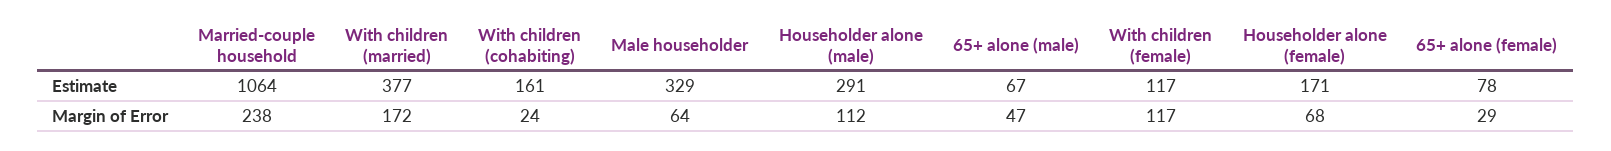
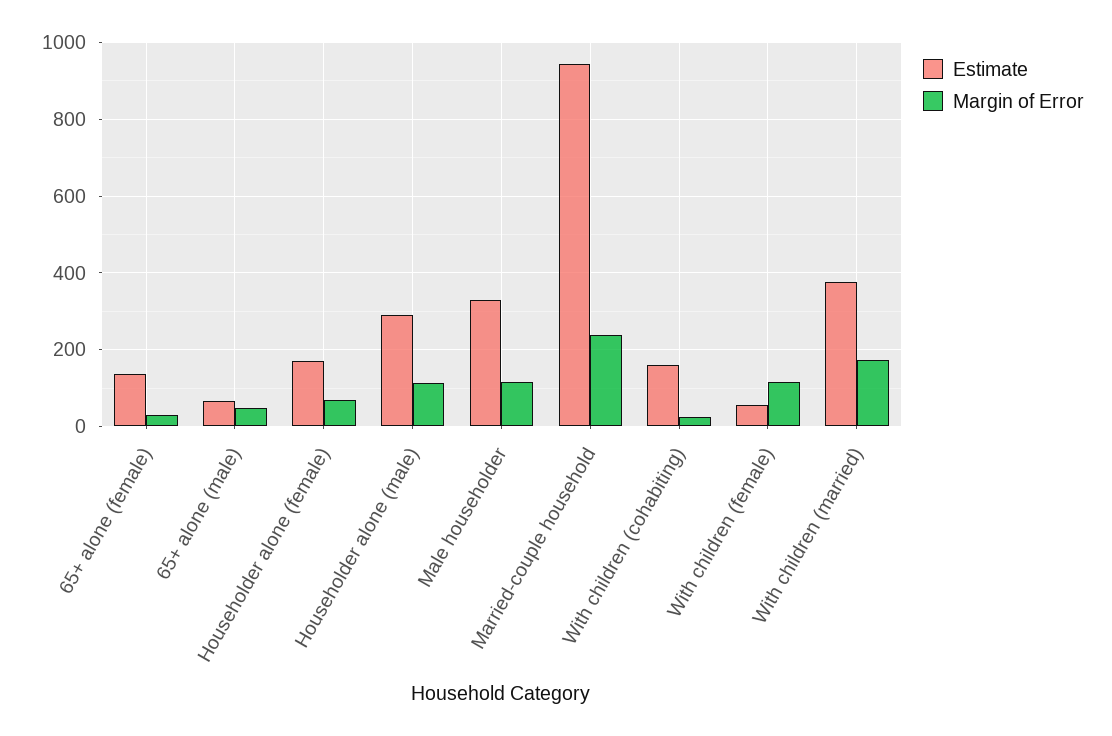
Estimate, Married-couple household: 1064 -> 940
Estimate, With children (female): 117 -> 60
Estimate, 65+ alone (female): 78 -> 140
Margin of Error, Male householder: 64 -> 120

